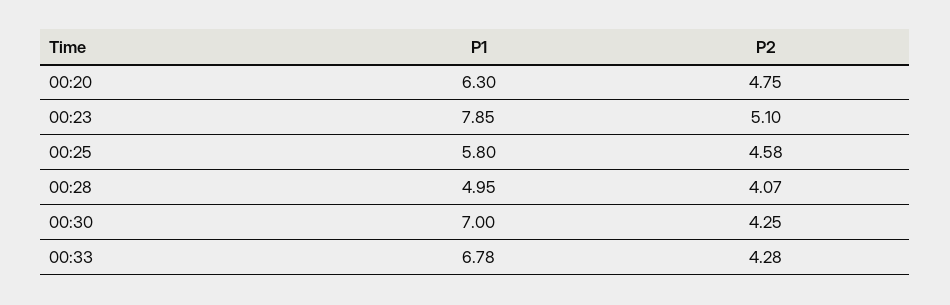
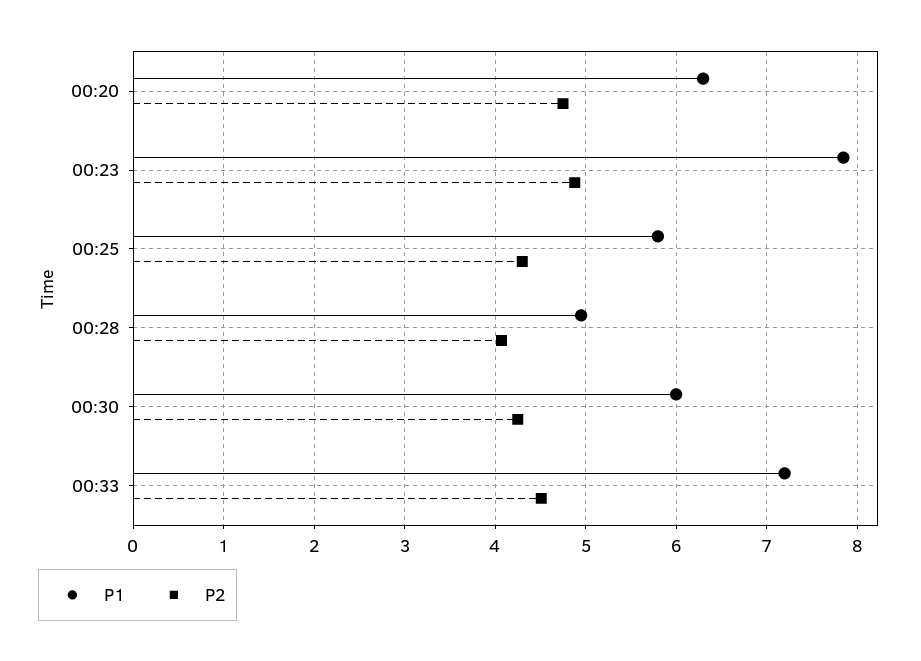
P2, 00:23: 5.1 -> 4.9
P2, 00:25: 4.58 -> 4.3
P1, 00:30: 7 -> 6
P1, 00:33: 6.78 -> 7.2
P2, 00:33: 4.28 -> 4.5

